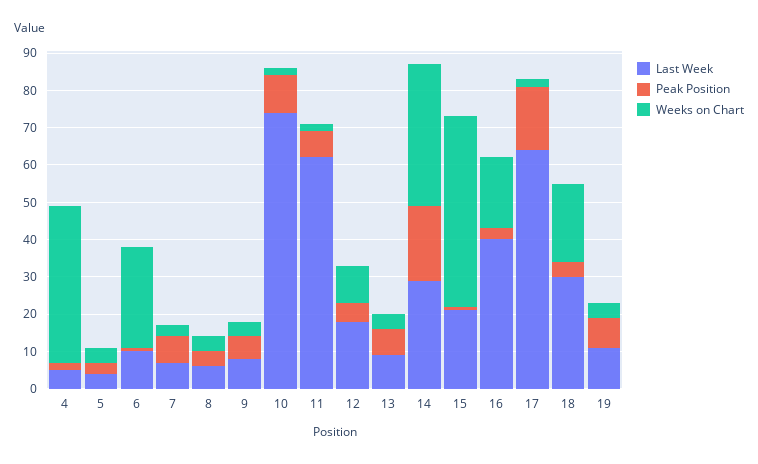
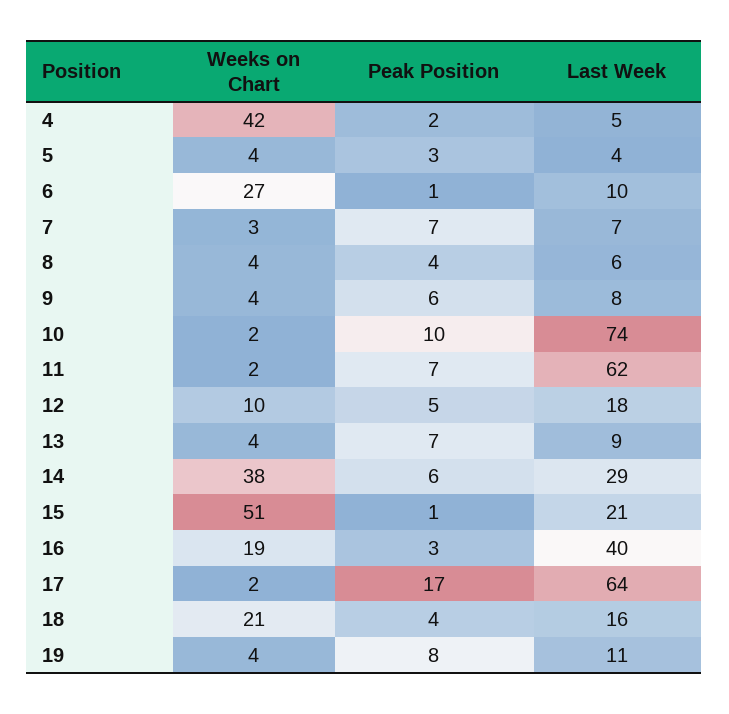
Peak Position, 14: 20 -> 6
Last Week, 18: 30 -> 16

